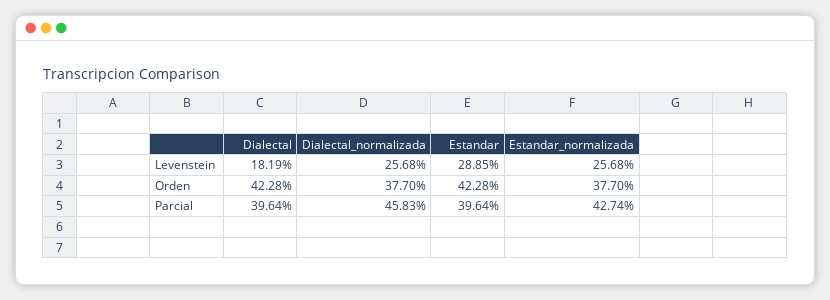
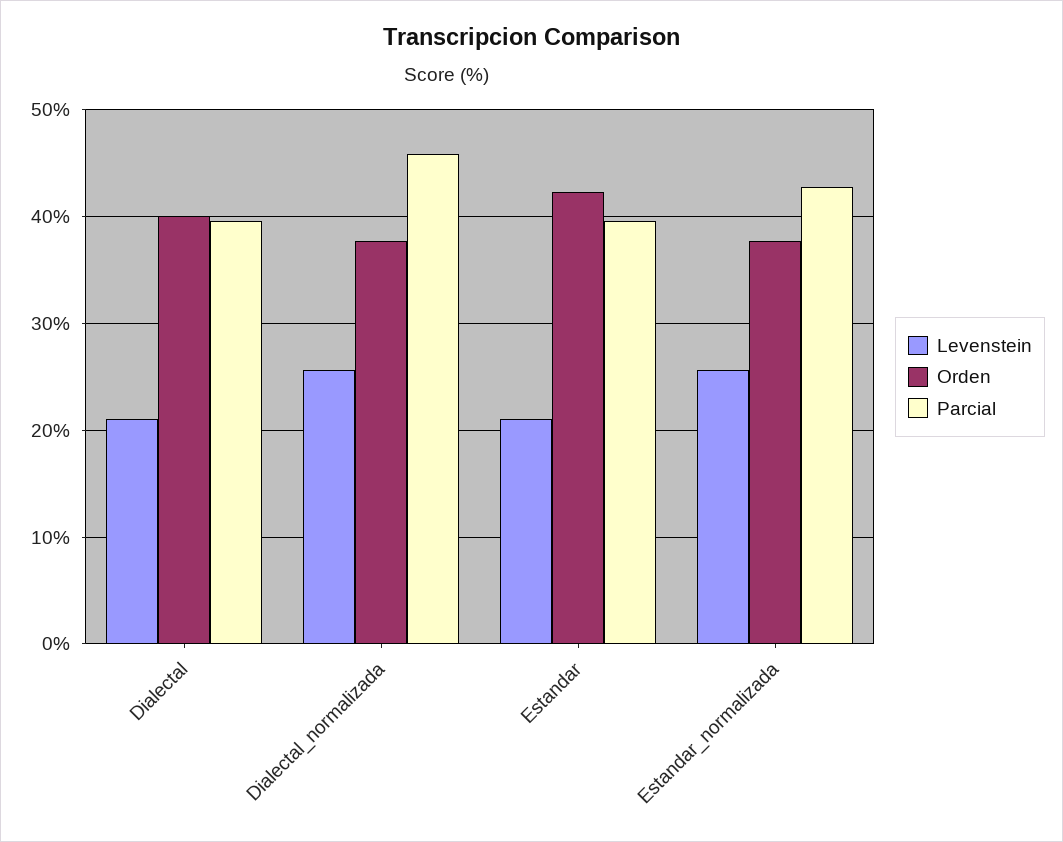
Levenstein, Dialectal: 18.19 -> 21
Levenstein, Estandar: 28.85 -> 21
Orden, Dialectal: 42.28 -> 40

